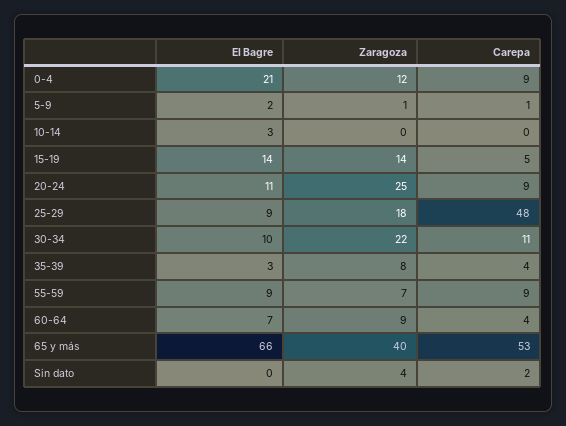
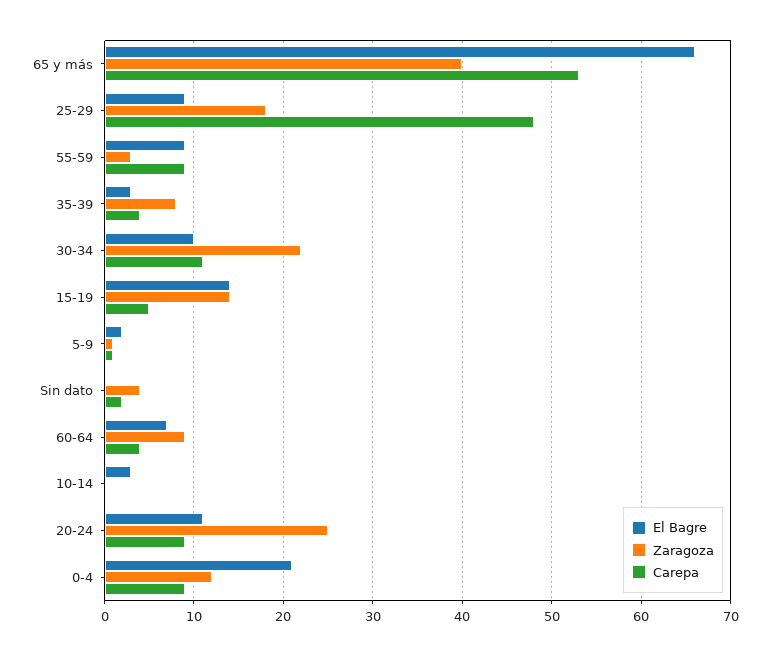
Zaragoza, 55-59: 7 -> 3

